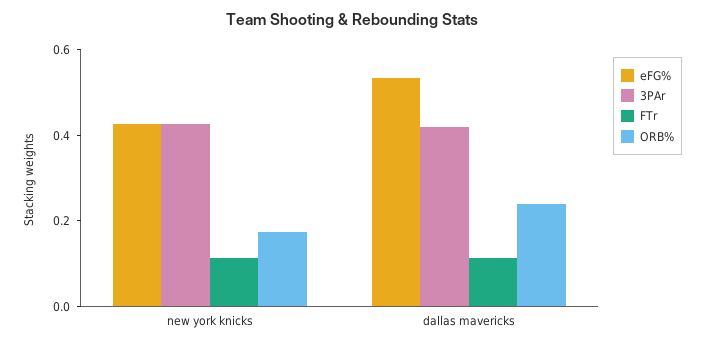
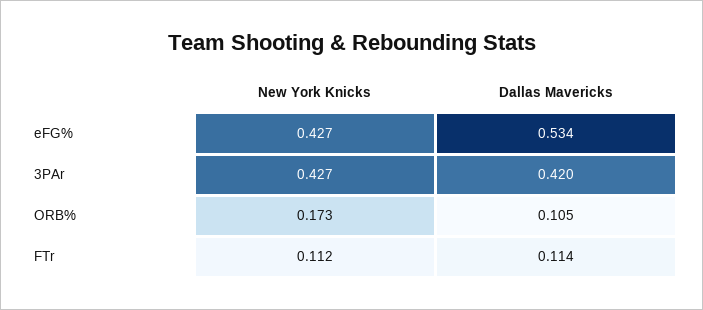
ORB%, dallas mavericks: 0.25 -> 0.105

